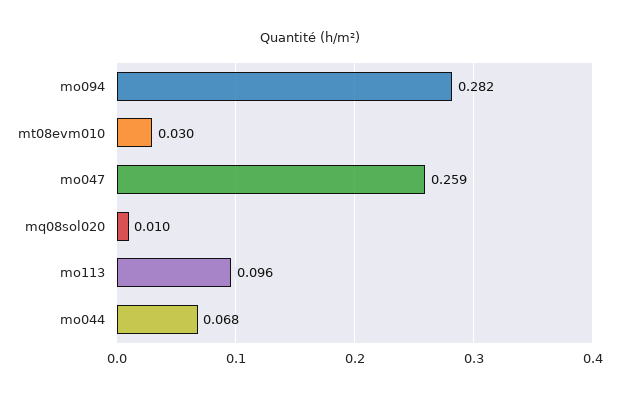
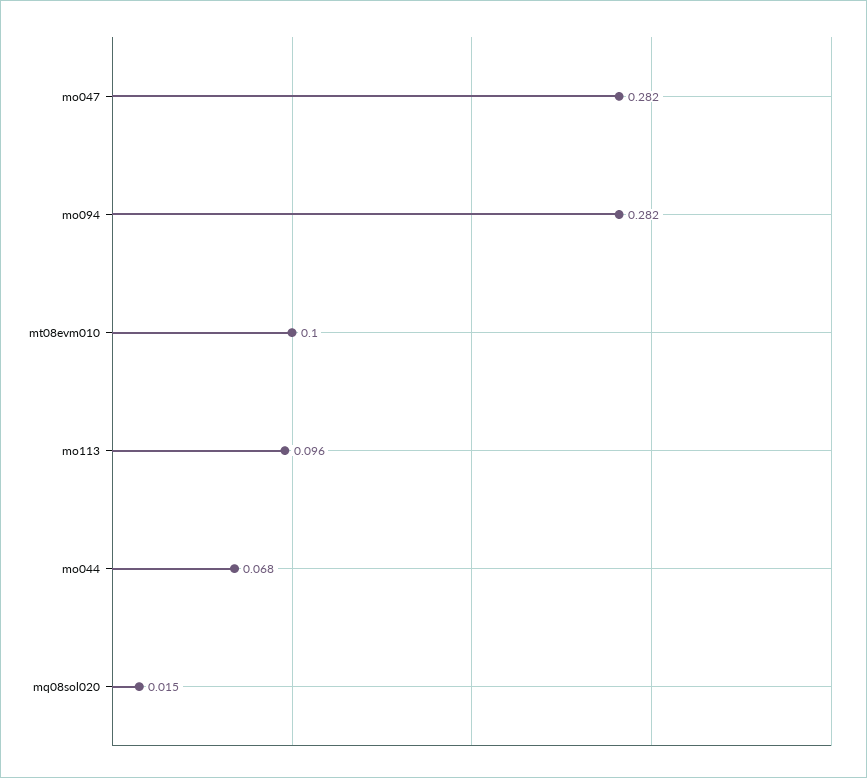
mt08evm010: 0.03 -> 0.1
mo047: 0.259 -> 0.282
mq08sol020: 0.01 -> 0.015

